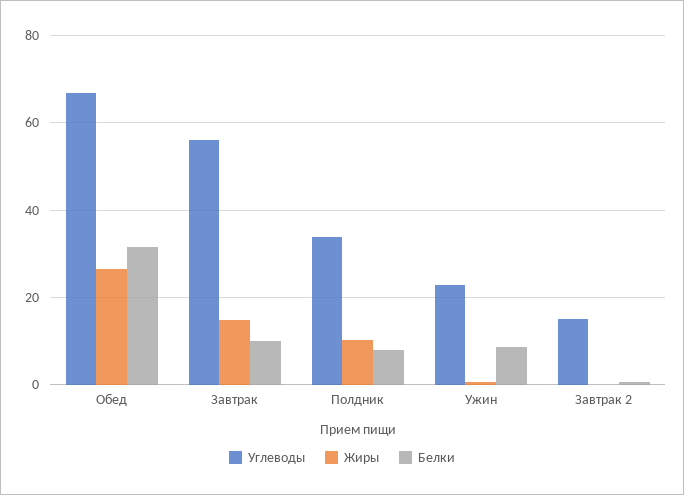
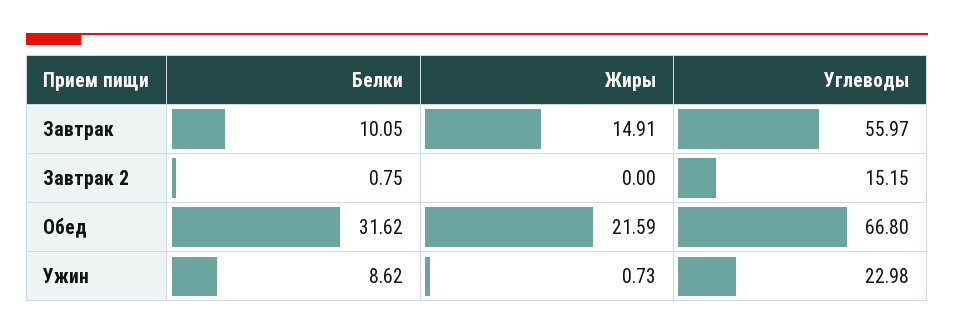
Жиры, Обед: 26 -> 21.59
Углеводы, Полдник: 34 -> none
Жиры, Полдник: 10 -> none
Белки, Полдник: 8 -> none

